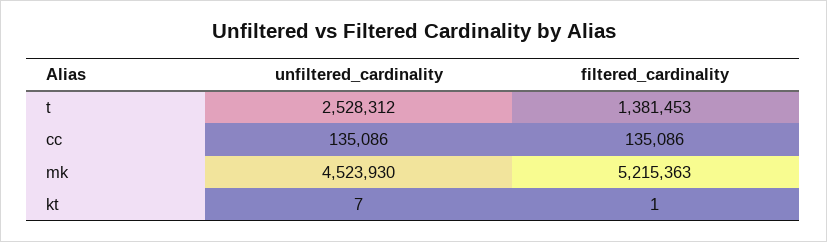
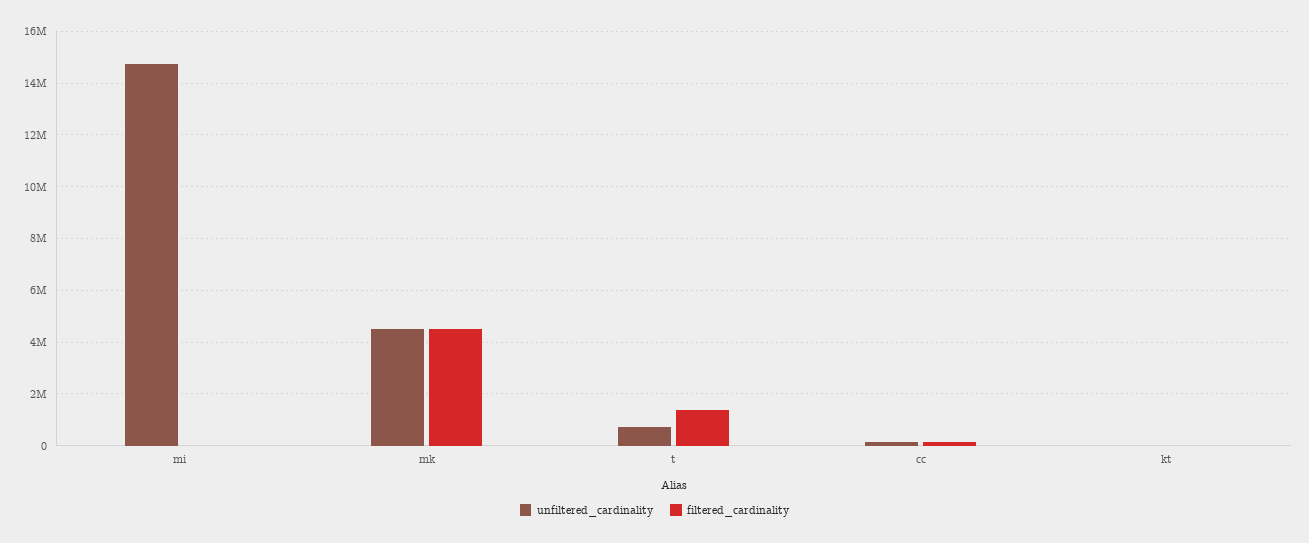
unfiltered_cardinality, t: 2528312 -> 750000
filtered_cardinality, mk: 5215363 -> 4500000
unfiltered_cardinality, mi: none -> 14750000
filtered_cardinality, mi: none -> 0

